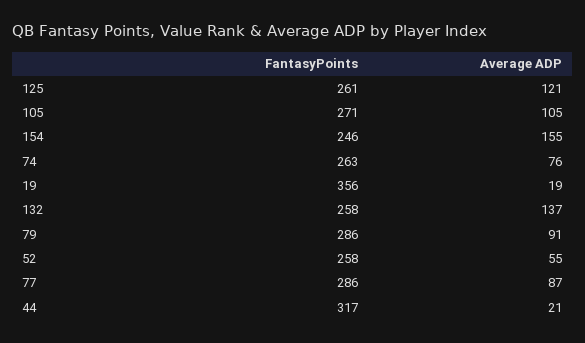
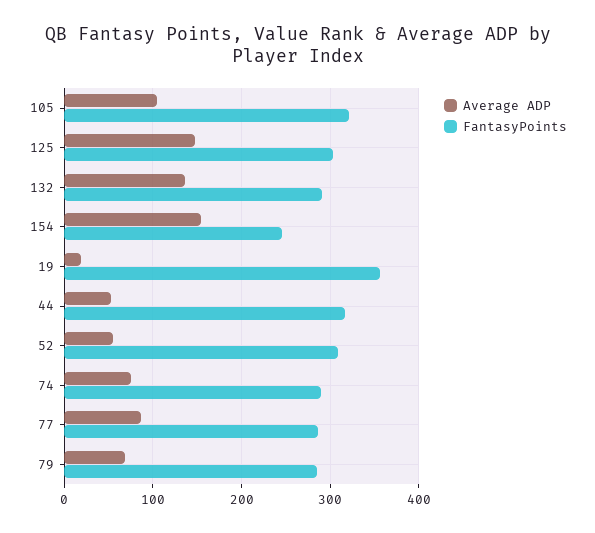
FantasyPoints, 125: 261 -> 300
Average ADP, 125: 121 -> 150
FantasyPoints, 105: 271 -> 320
FantasyPoints, 74: 263 -> 290
FantasyPoints, 132: 258 -> 290
Average ADP, 79: 91 -> 70
FantasyPoints, 52: 258 -> 310
Average ADP, 44: 21 -> 50

